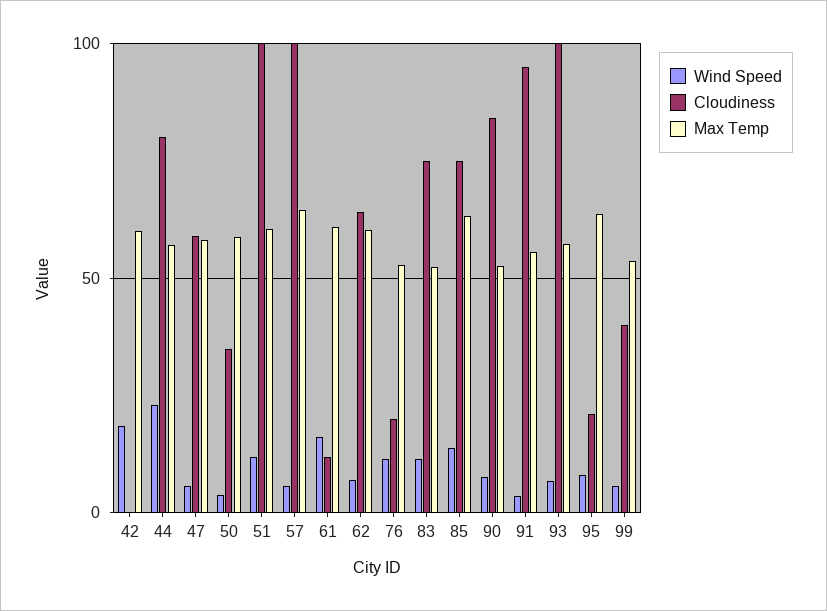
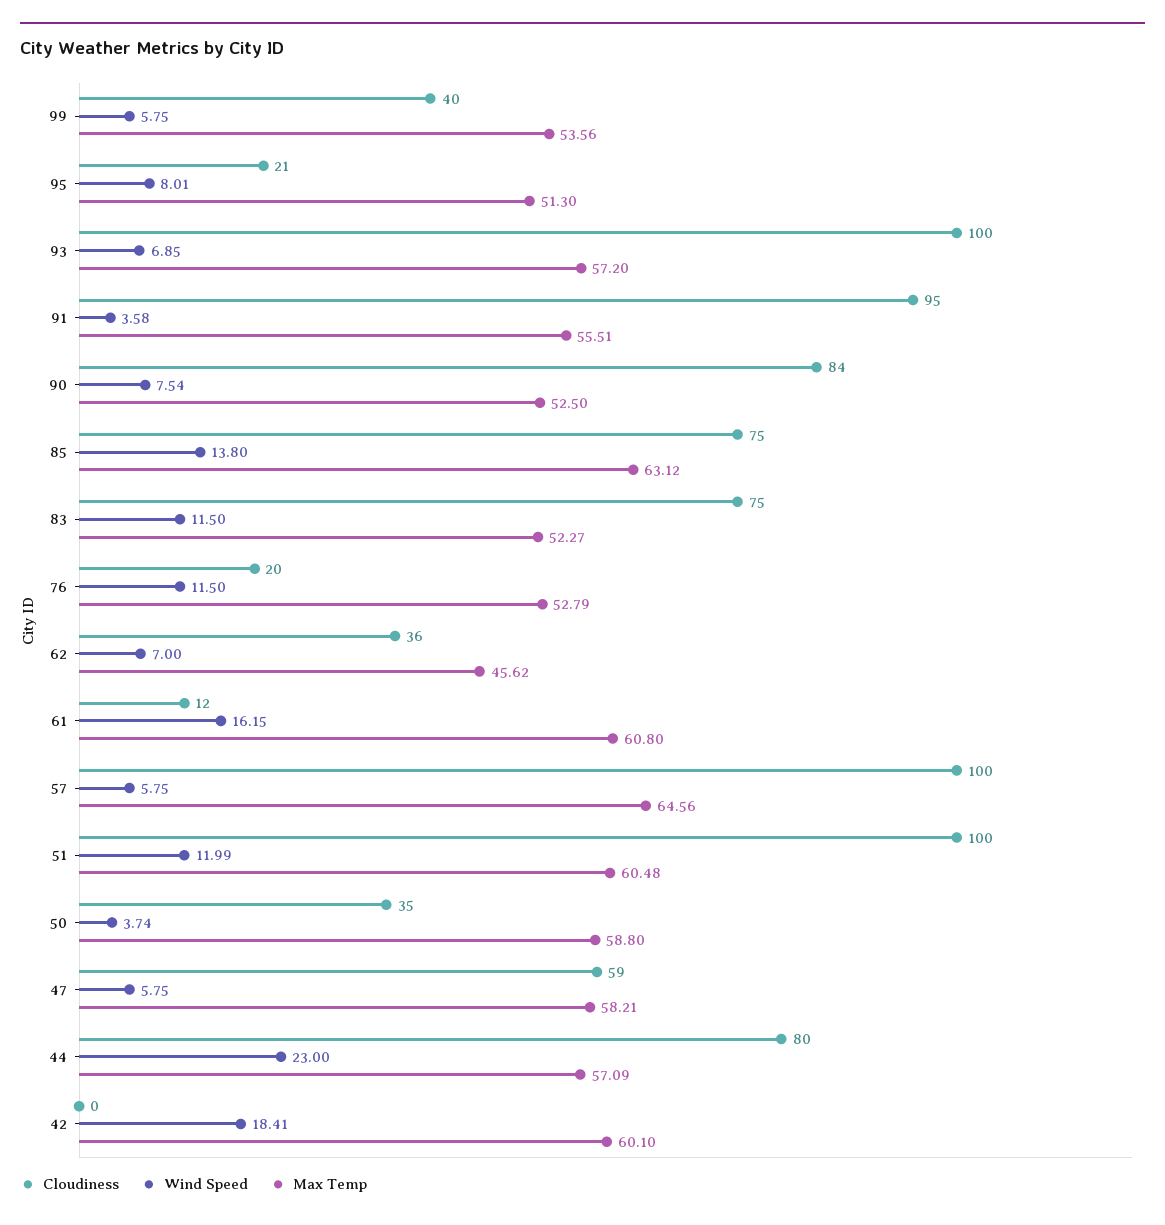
Cloudiness, 62: 65 -> 36
Max Temp, 62: 60 -> 45.62
Max Temp, 95: 65 -> 51.3

